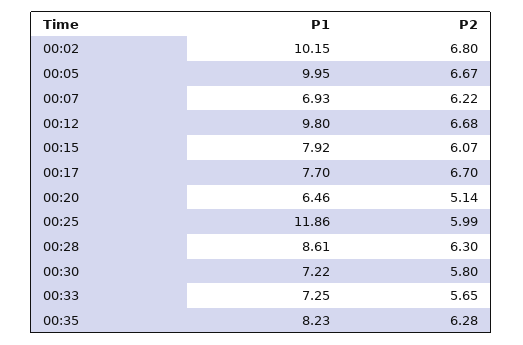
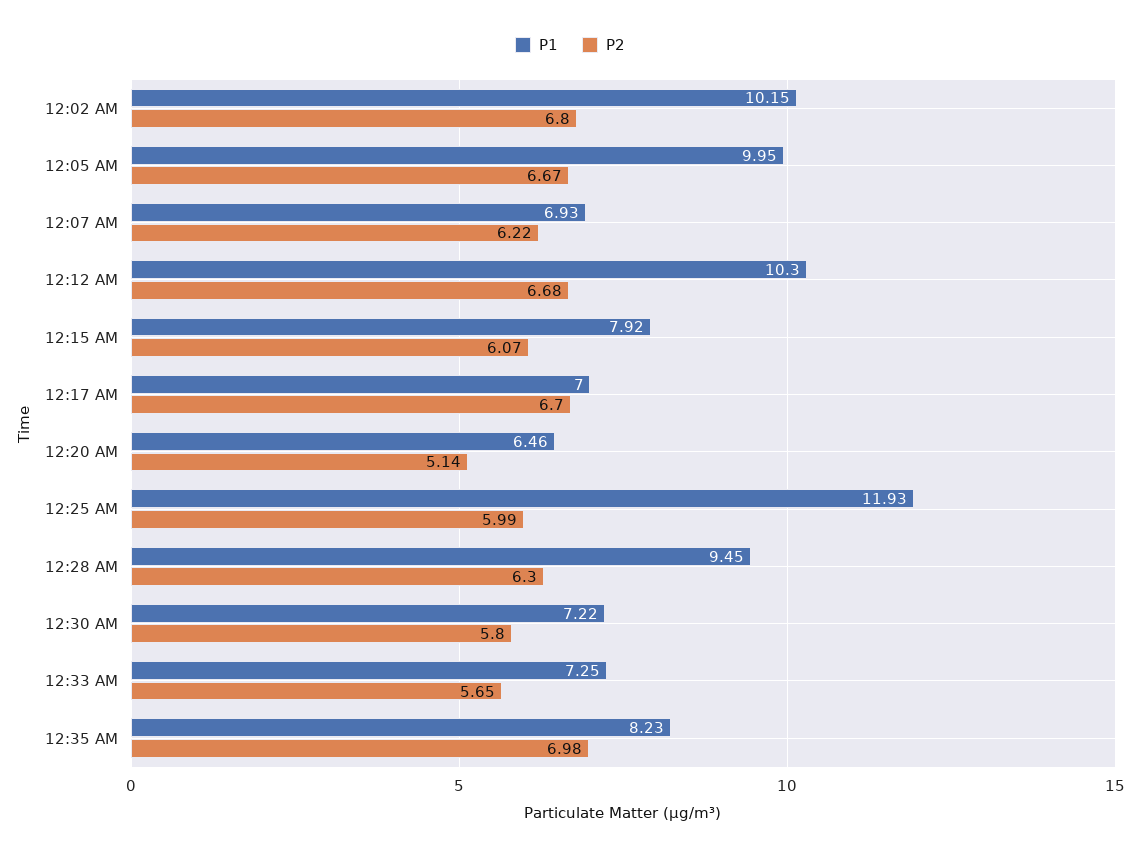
P1, 00:12: 9.8 -> 10.3
P1, 00:17: 7.7 -> 7
P1, 00:25: 11.86 -> 11.93
P1, 00:28: 8.61 -> 9.45
P2, 00:35: 6.28 -> 6.98

